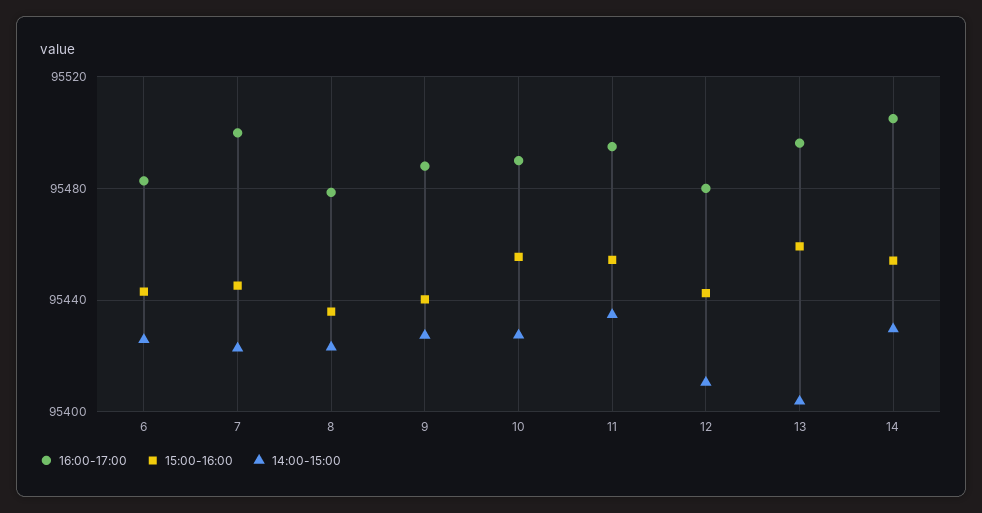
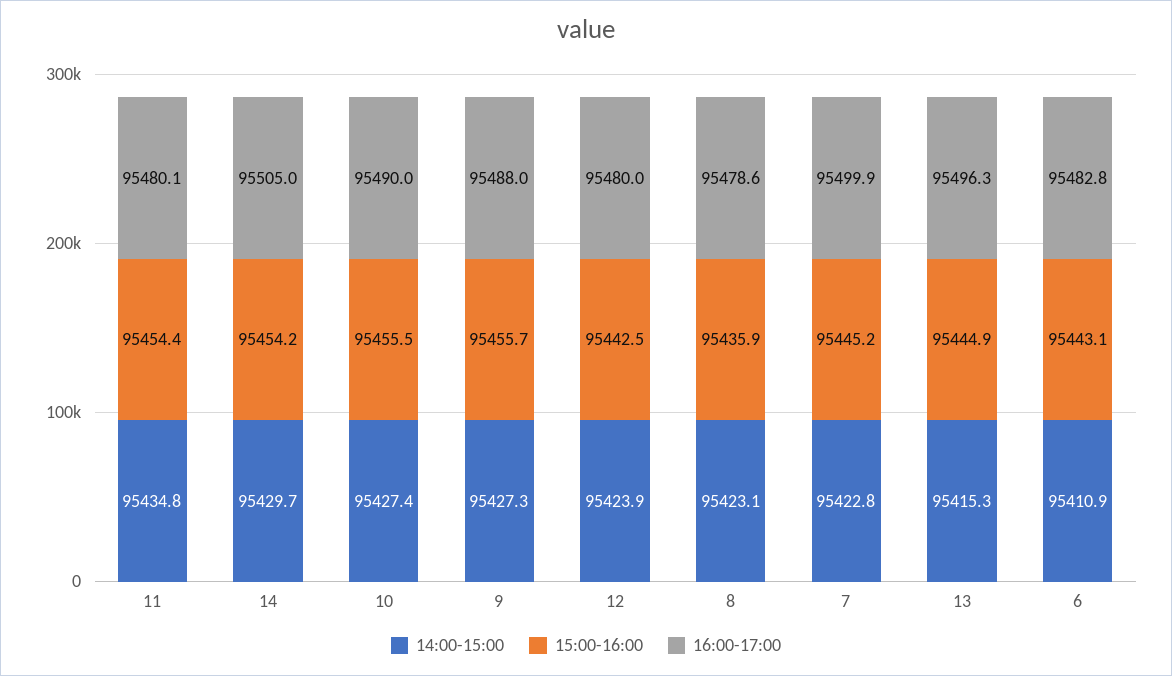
14:00-15:00, 6: 95425 -> 95410.9
15:00-16:00, 9: 95440 -> 95455.7
16:00-17:00, 11: 95495 -> 95480.1
14:00-15:00, 12: 95410 -> 95423.9
15:00-16:00, 13: 95460 -> 95444.9
14:00-15:00, 13: 95405 -> 95415.3

